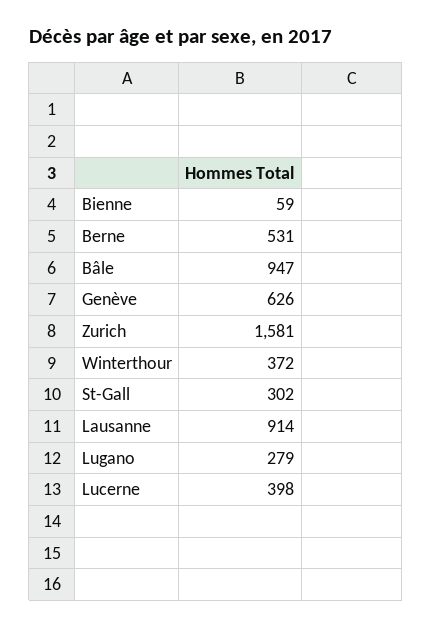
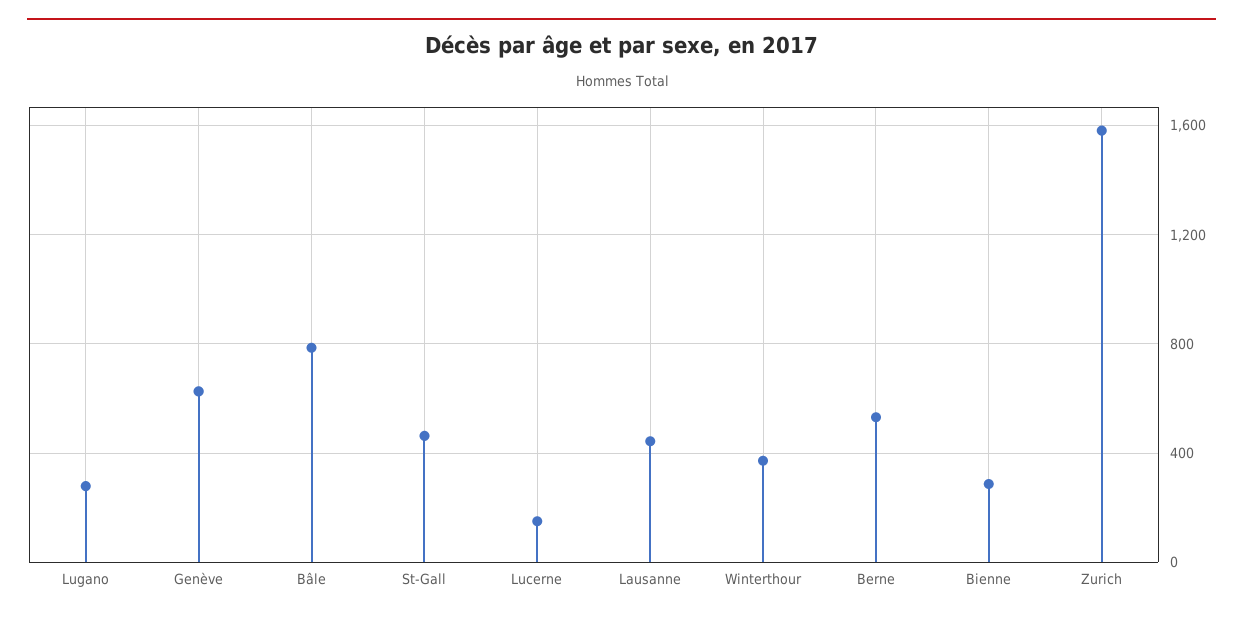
Bienne: 59 -> 300
Bâle: 947 -> 800
St-Gall: 302 -> 450
Lausanne: 914 -> 450
Lucerne: 398 -> 150

